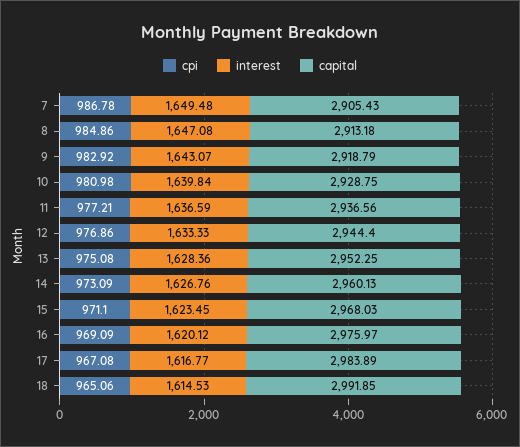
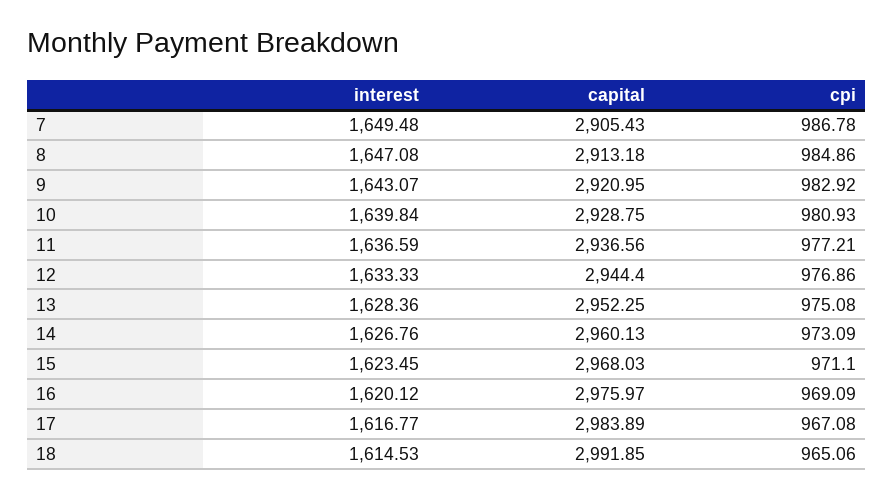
capital, 9: 2918.79 -> 2920.95
cpi, 10: 980.98 -> 980.93

